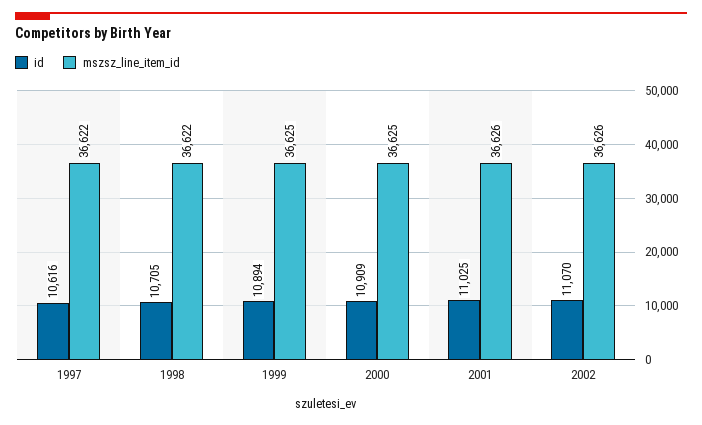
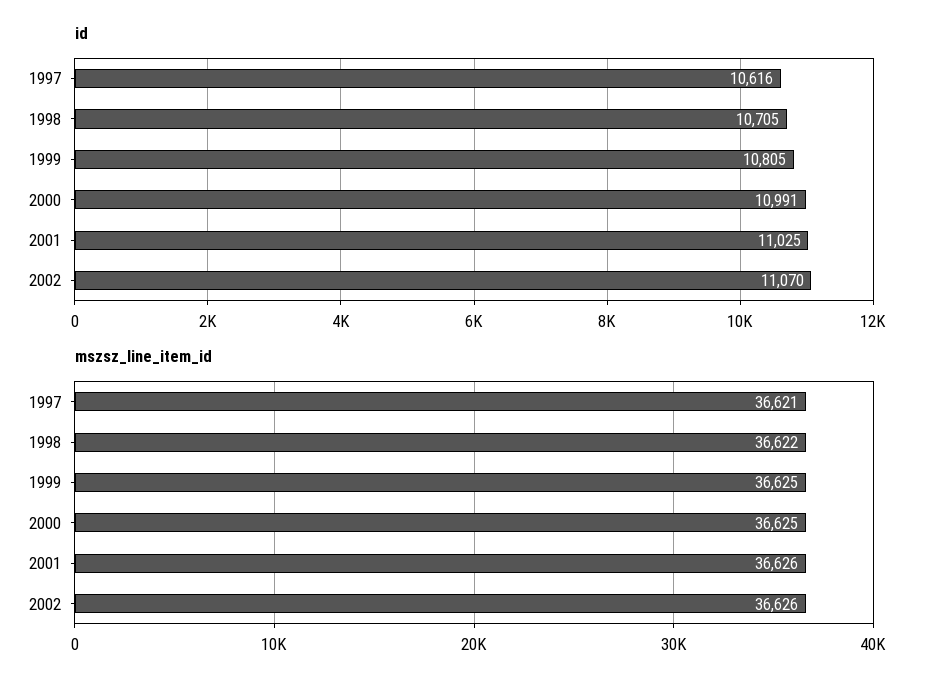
mszsz_line_item_id, 1997: 36622 -> 36621
id, 1999: 10894 -> 10805
id, 2000: 10909 -> 10991

